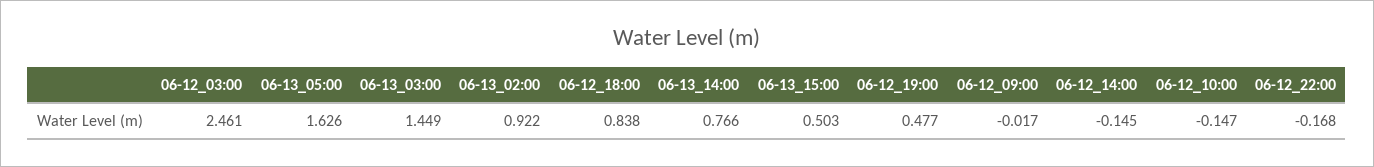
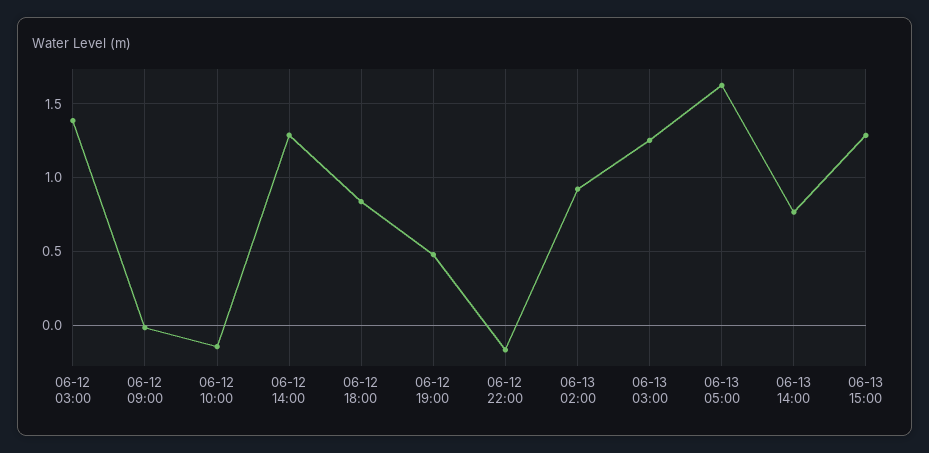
06-12_03:00: 2.461 -> 1.4
06-13_03:00: 1.449 -> 1.25
06-13_15:00: 0.503 -> 1.3
06-12_14:00: -0.145 -> 1.3

